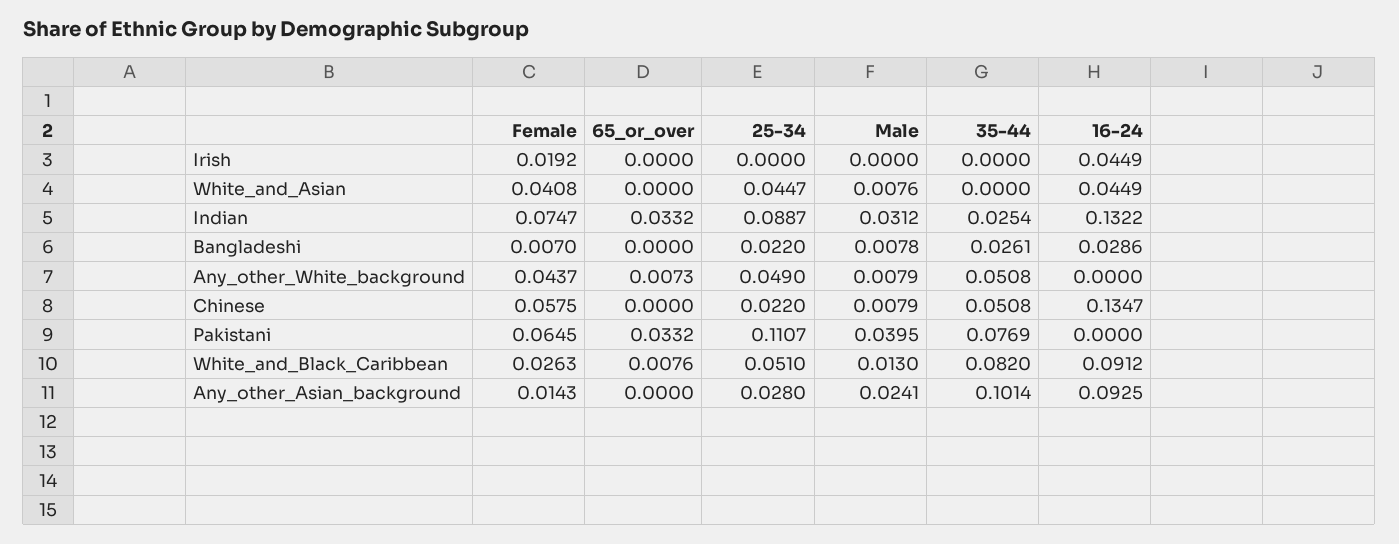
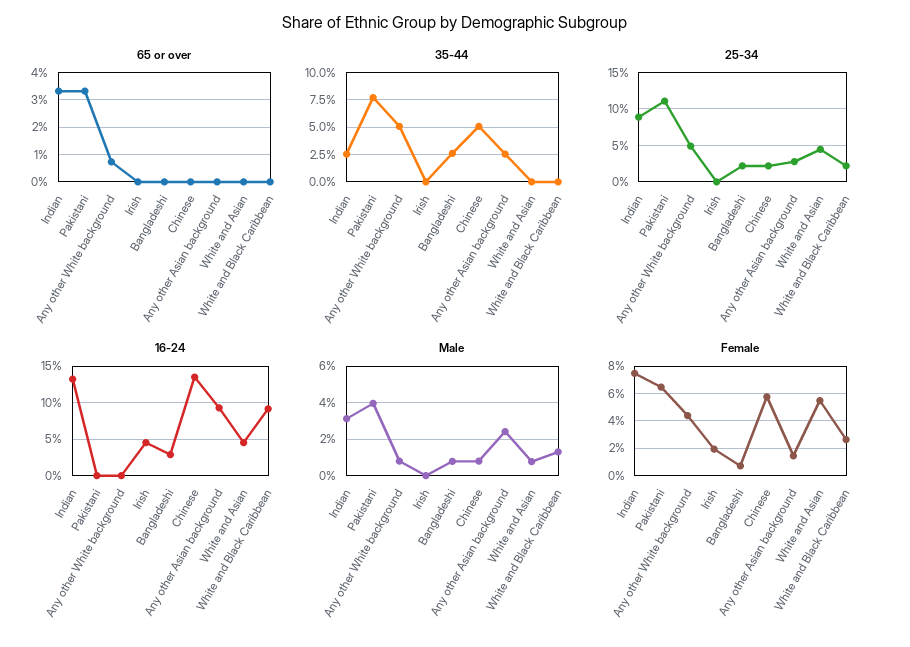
Female, White_and_Asian: 0.0408 -> 0.055
65_or_over, White_and_Black_Caribbean: 0.0076 -> 0
25-34, White_and_Black_Caribbean: 0.051 -> 0.02
35-44, White_and_Black_Caribbean: 0.082 -> 0
35-44, Any_other_Asian_background: 0.1014 -> 0.025

